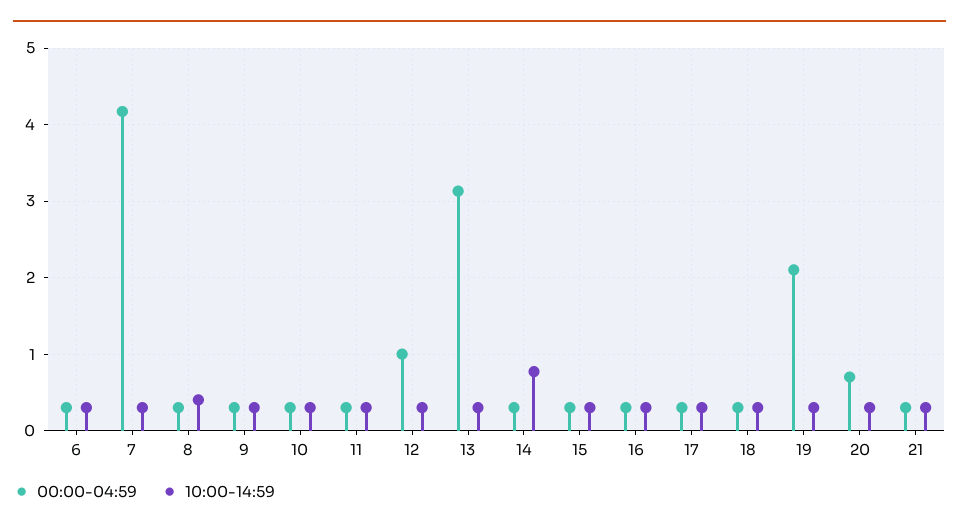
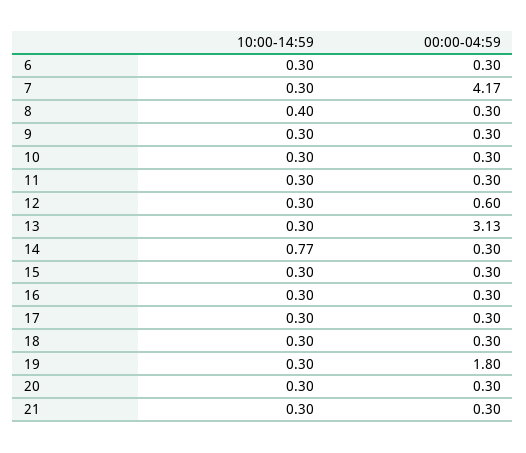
00:00-04:59, 12: 1 -> 0.6
00:00-04:59, 19: 2.1 -> 1.8
00:00-04:59, 20: 0.7 -> 0.3

